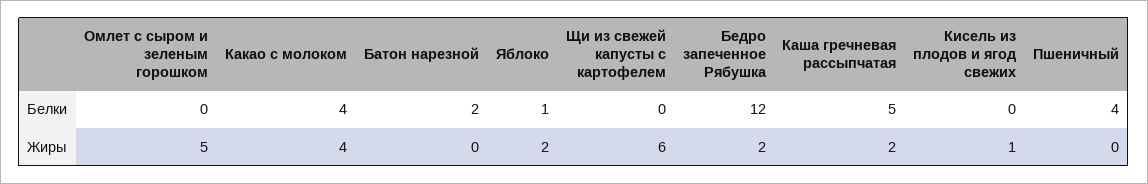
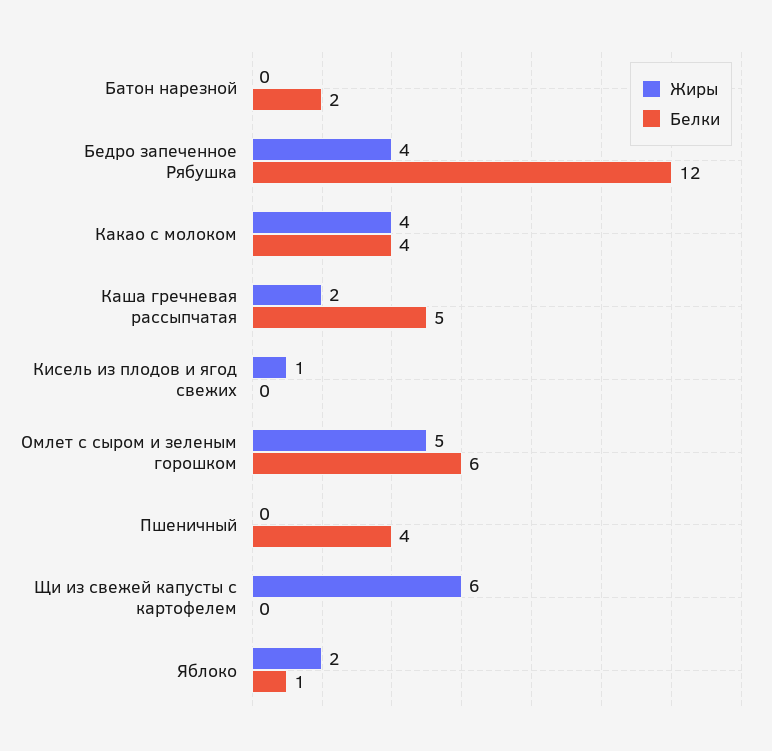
Белки, Омлет с сыром и зеленым горошком: 0 -> 6
Жиры, Бедро запеченное Рябушка: 2 -> 4

